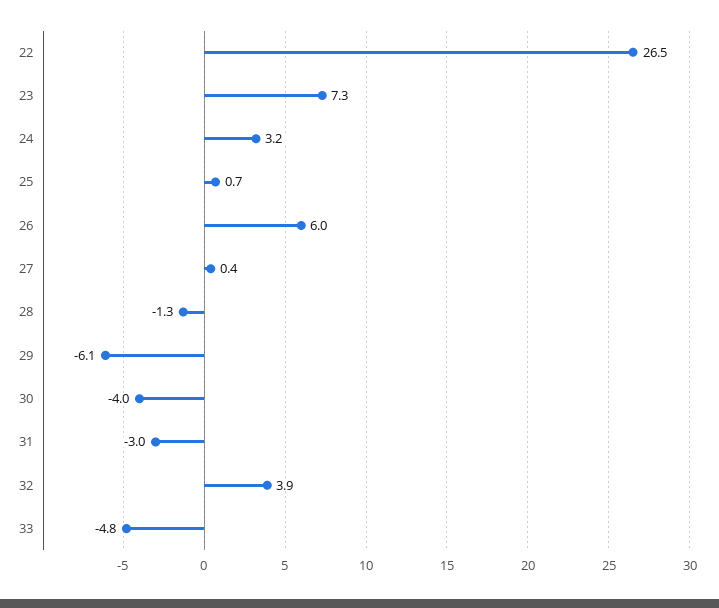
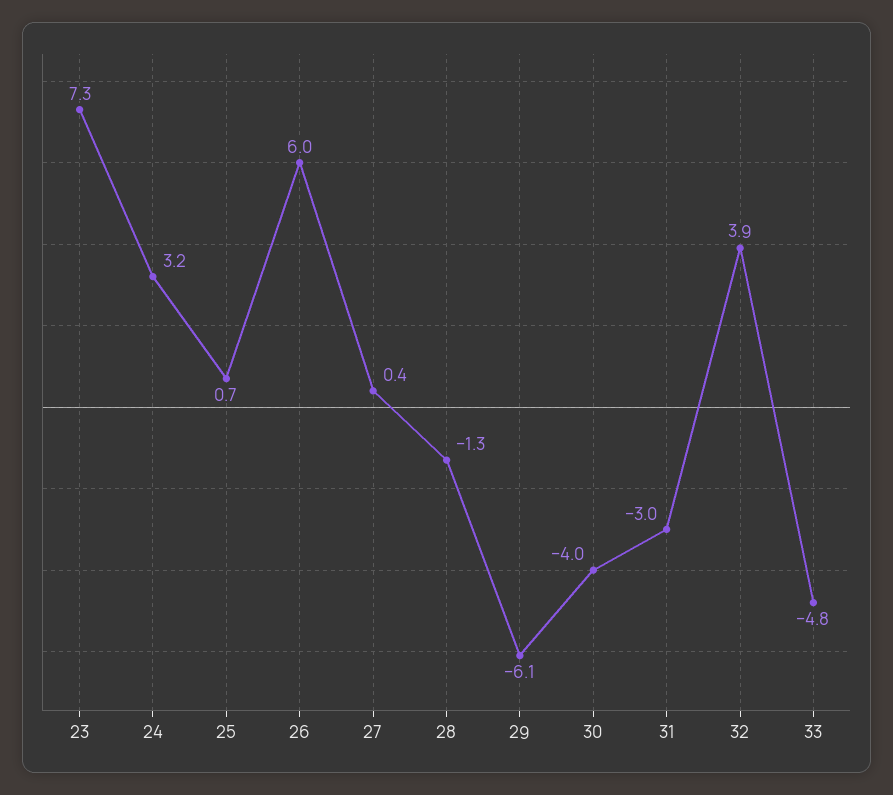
22: 26.5 -> none

